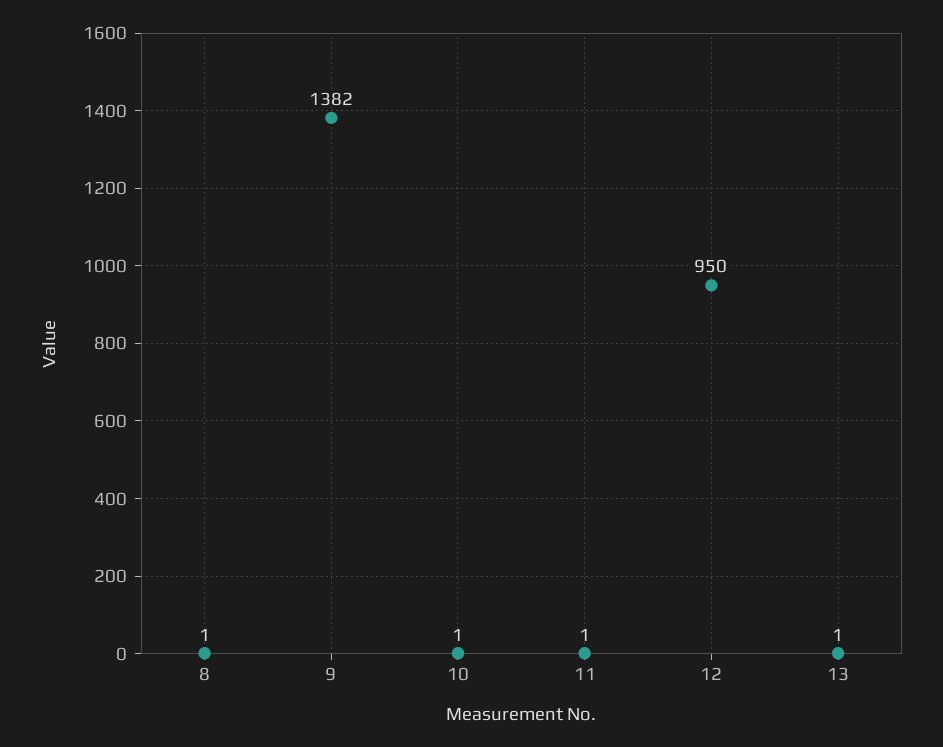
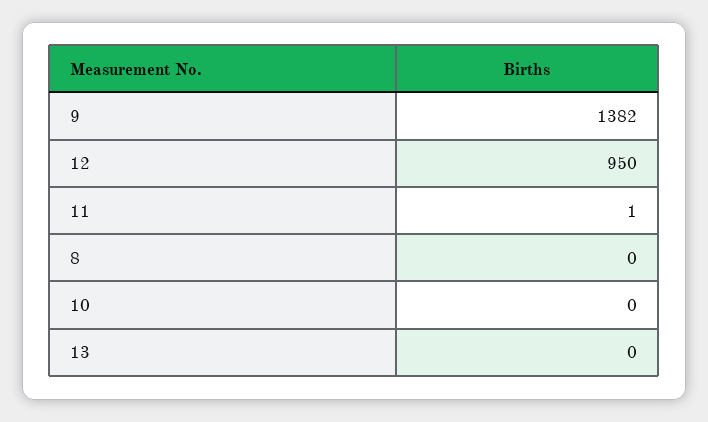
8: 1 -> 0
10: 1 -> 0
13: 1 -> 0

